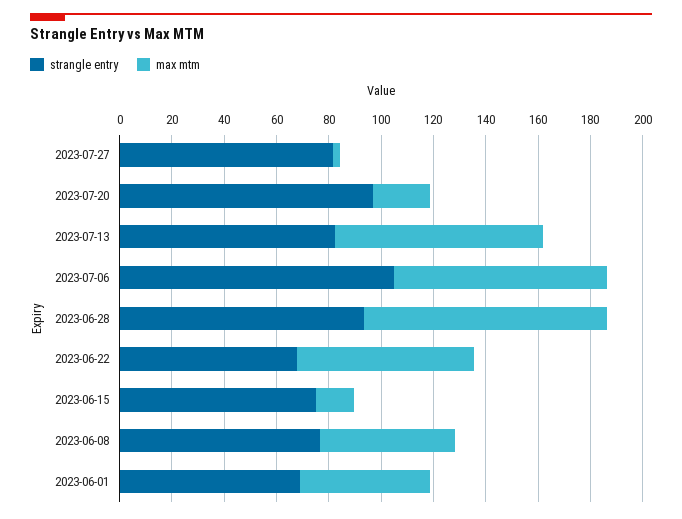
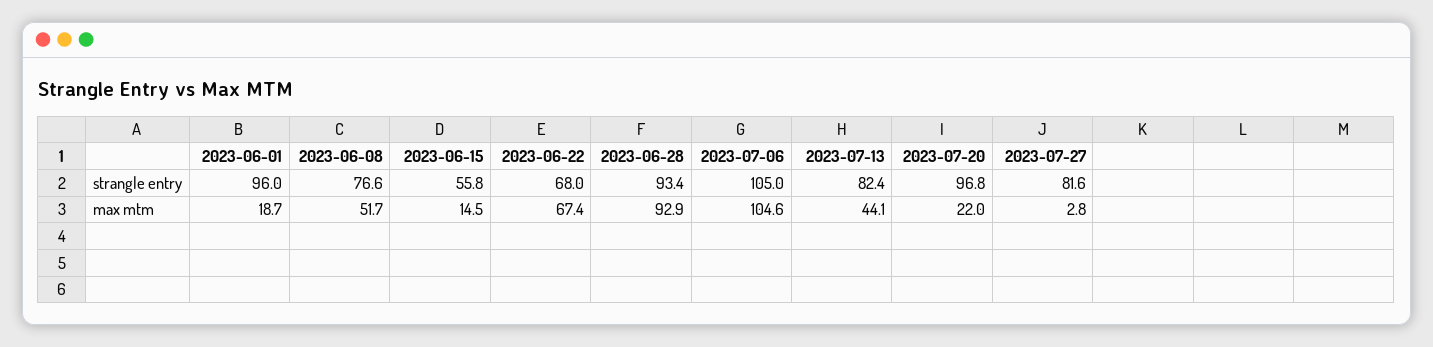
max mtm, 2023-07-13: 80 -> 44.1
max mtm, 2023-07-06: 80 -> 104.6
strangle entry, 2023-06-15: 75 -> 55.8
strangle entry, 2023-06-01: 70 -> 96
max mtm, 2023-06-01: 50 -> 18.7

